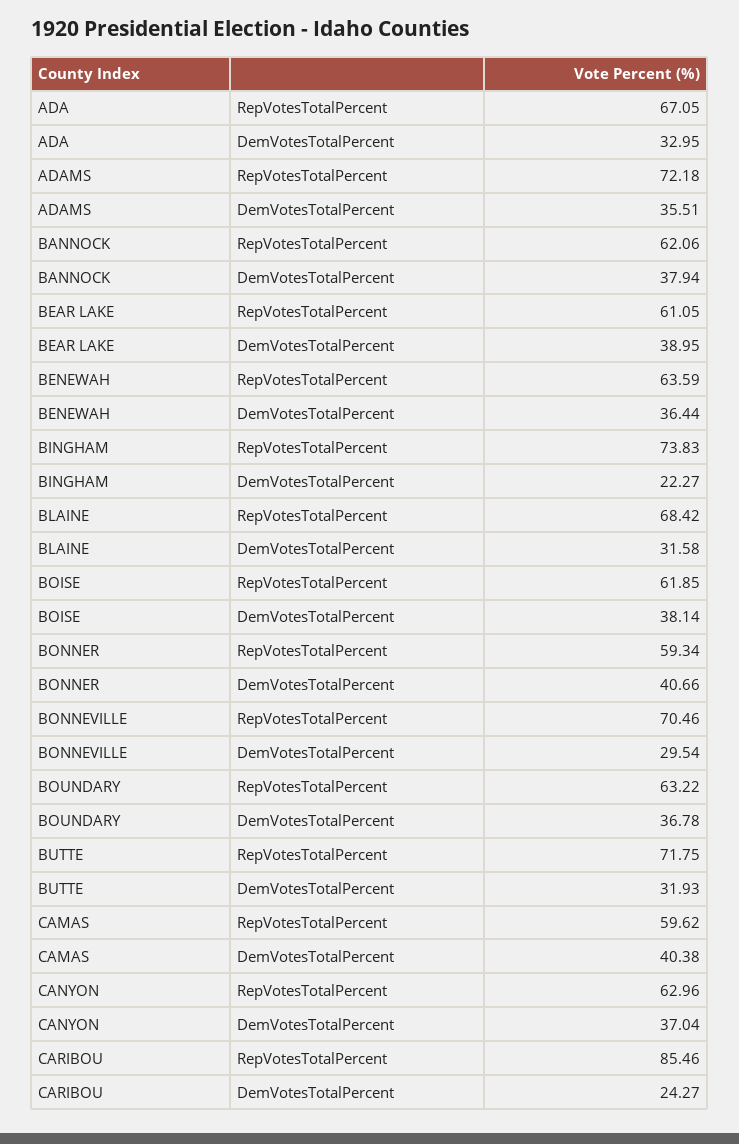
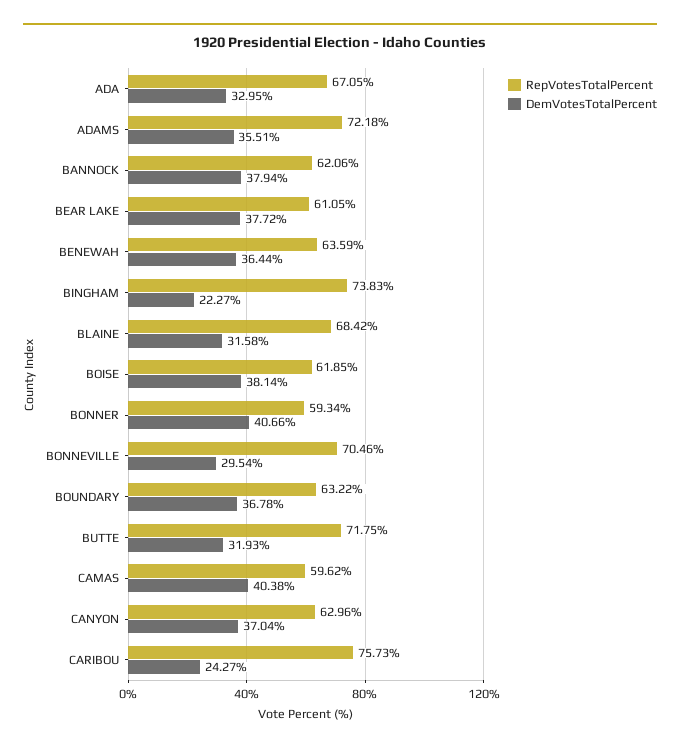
DemVotesTotalPercent, BEAR LAKE: 38.95 -> 37.72
RepVotesTotalPercent, CARIBOU: 85.46 -> 75.73

